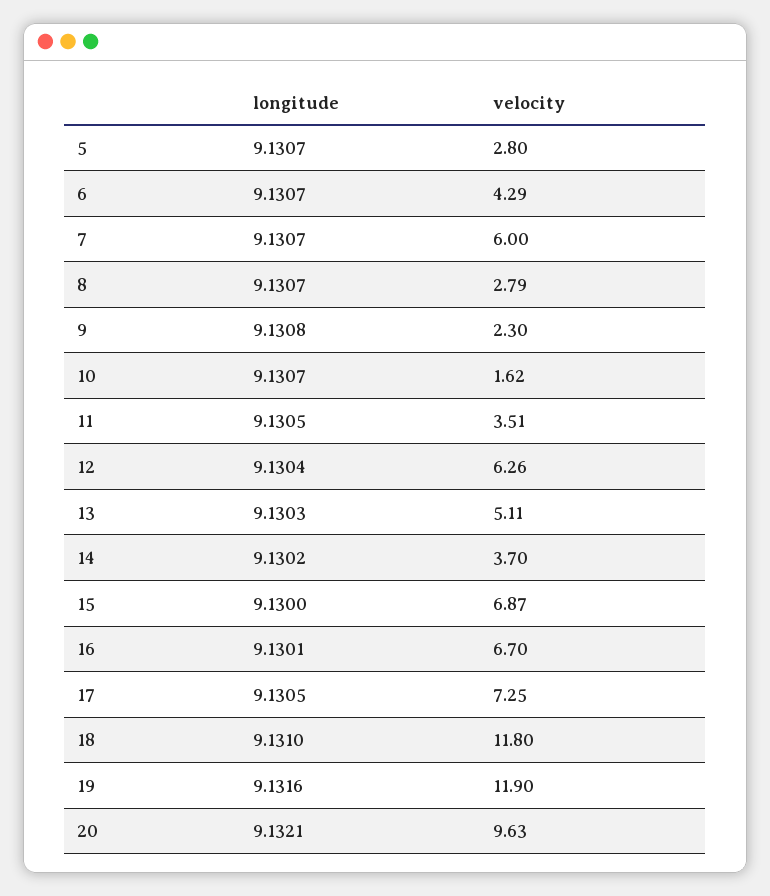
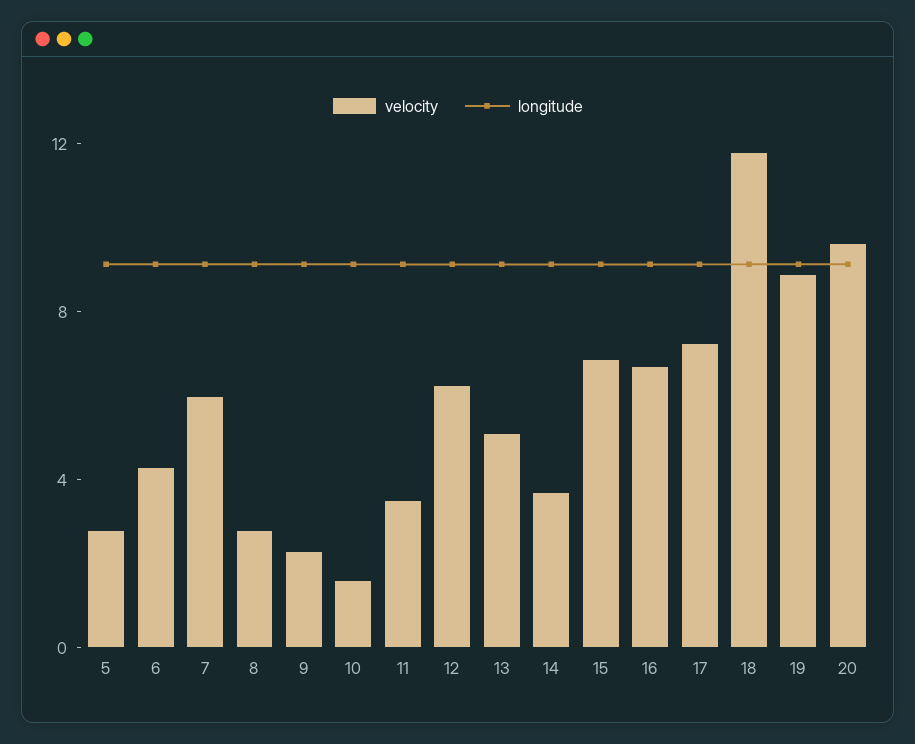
velocity, 19: 11.9 -> 9

